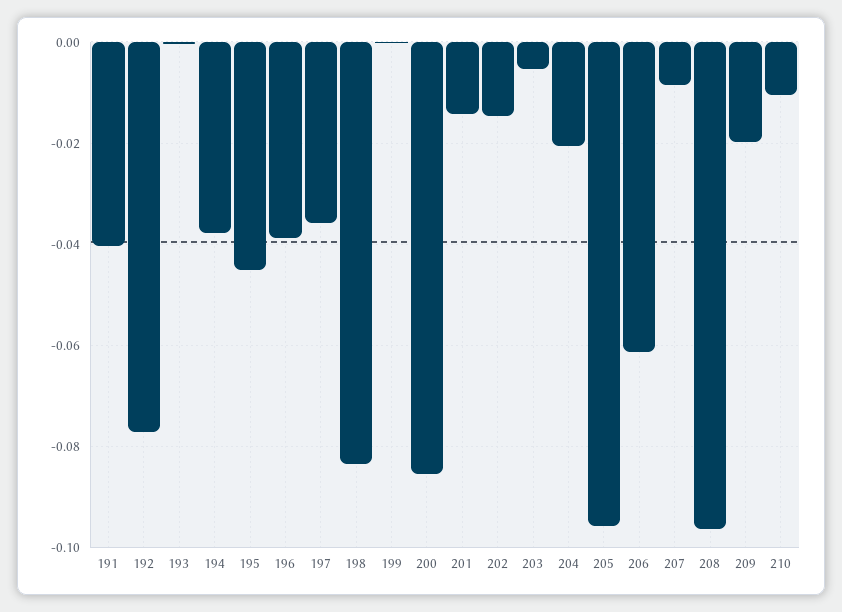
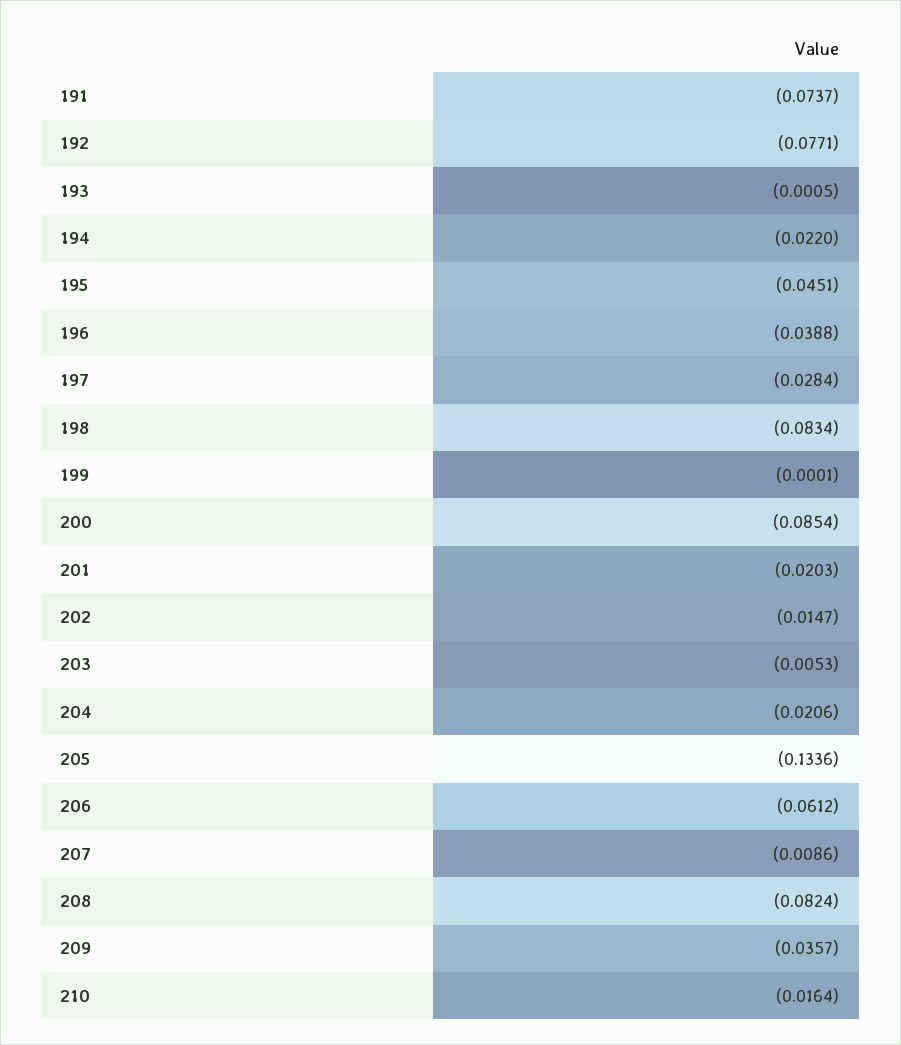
191: -0.04 -> -0.0737
194: -0.038 -> -0.022
197: -0.036 -> -0.0284
201: -0.014 -> -0.0203
205: -0.096 -> -0.1336
208: -0.096 -> -0.0824
209: -0.02 -> -0.0357
210: -0.01 -> -0.0164

